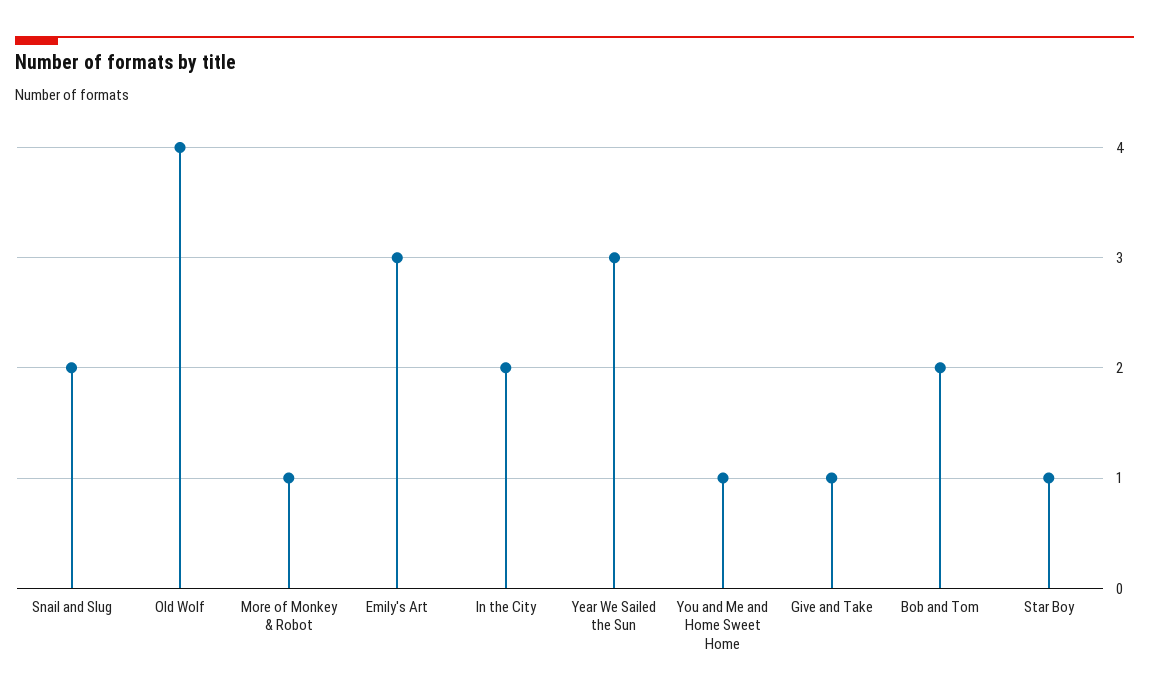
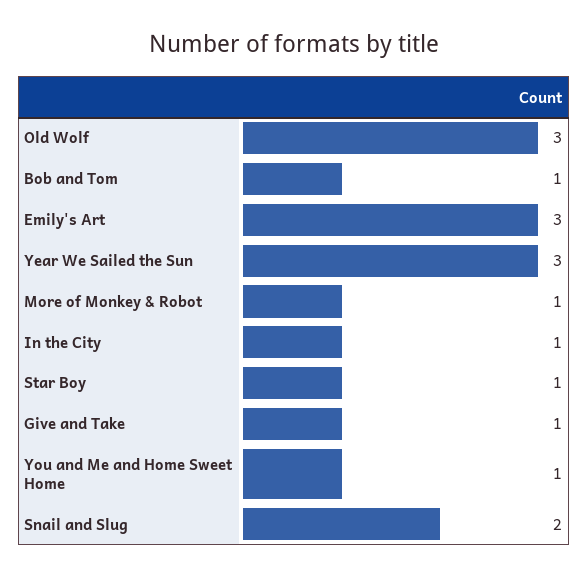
Old Wolf: 4 -> 3
In the City: 2 -> 1
Bob and Tom: 2 -> 1

